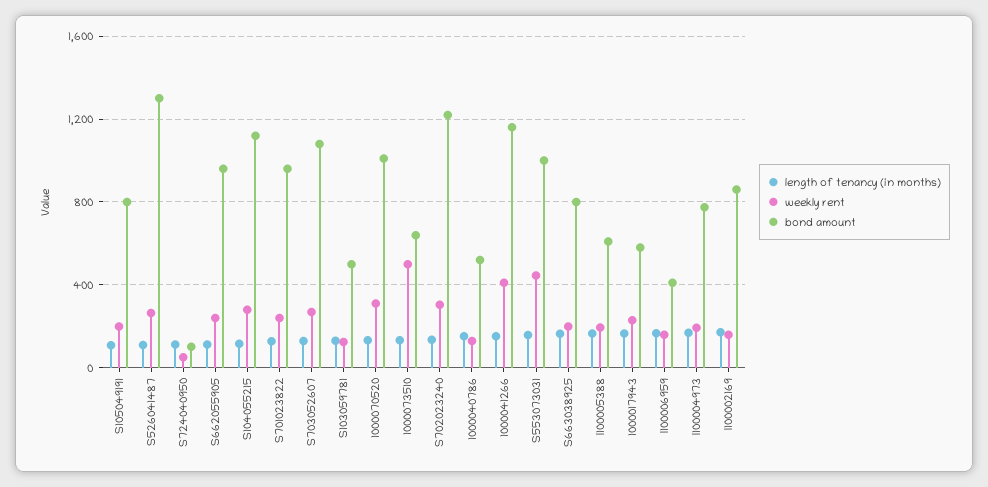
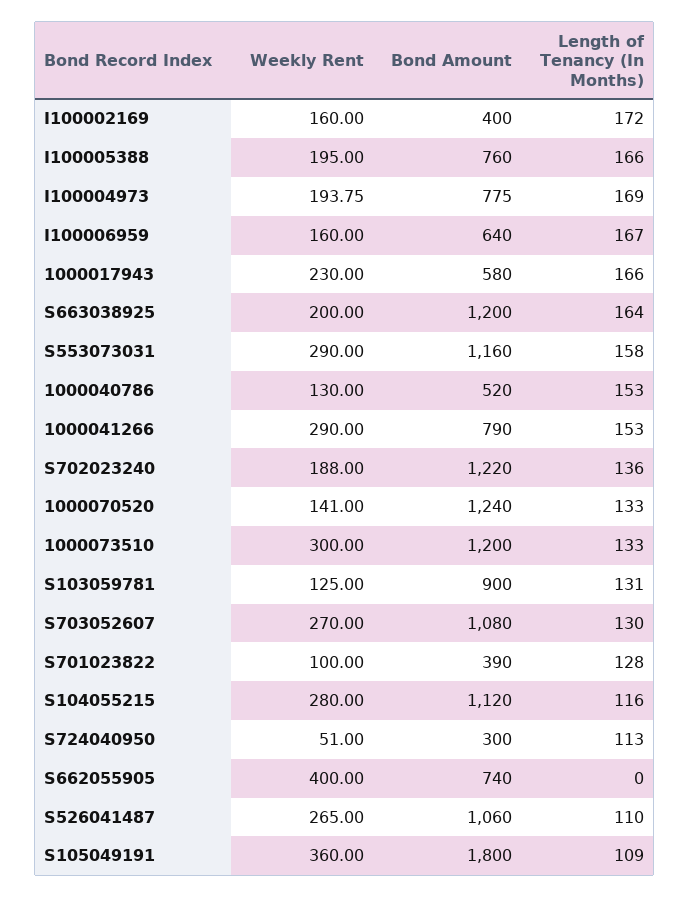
weekly rent, S105049191: 200 -> 360
bond amount, S105049191: 800 -> 1800
bond amount, S526041487: 1300 -> 1060
bond amount, S724040950: 100 -> 300
length of tenancy (in months), S662055905: 100 -> 0
weekly rent, S662055905: 250 -> 400
bond amount, S662055905: 950 -> 740
weekly rent, S701023822: 250 -> 100
bond amount, S701023822: 950 -> 390
bond amount, S103059781: 500 -> 900
weekly rent, 1000070520: 300 -> 141
bond amount, 1000070520: 1000 -> 1240
weekly rent, 1000073510: 500 -> 300
bond amount, 1000073510: 650 -> 1200
weekly rent, S702023240: 300 -> 188
weekly rent, 1000041266: 400 -> 290
bond amount, 1000041266: 1150 -> 790
weekly rent, S553073031: 450 -> 290
bond amount, S553073031: 1000 -> 1160
bond amount, S663038925: 800 -> 1200
bond amount, I100005388: 600 -> 760
bond amount, I100006959: 400 -> 640
bond amount, I100002169: 850 -> 400

